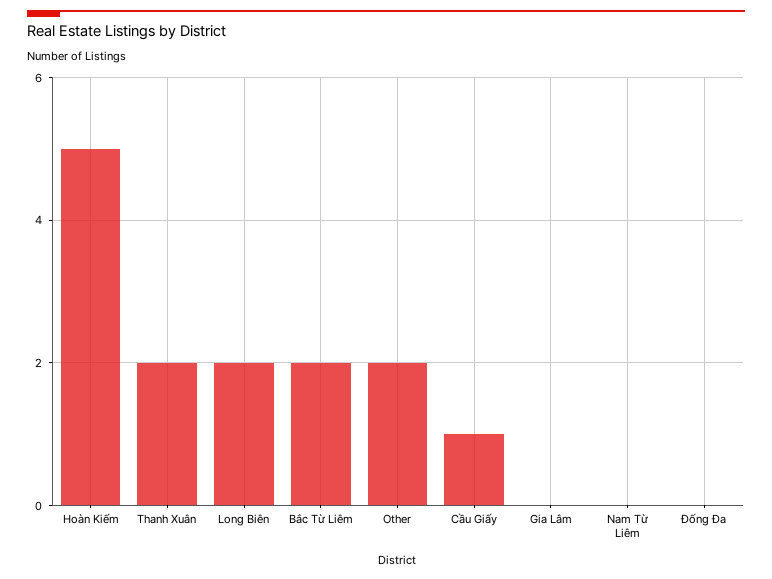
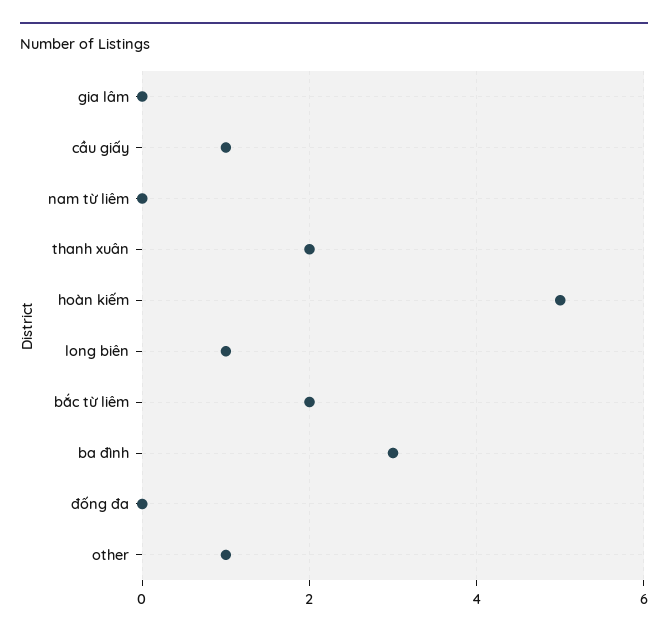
Long Biên: 2 -> 1
Other: 2 -> 1
ba đình: none -> 3

